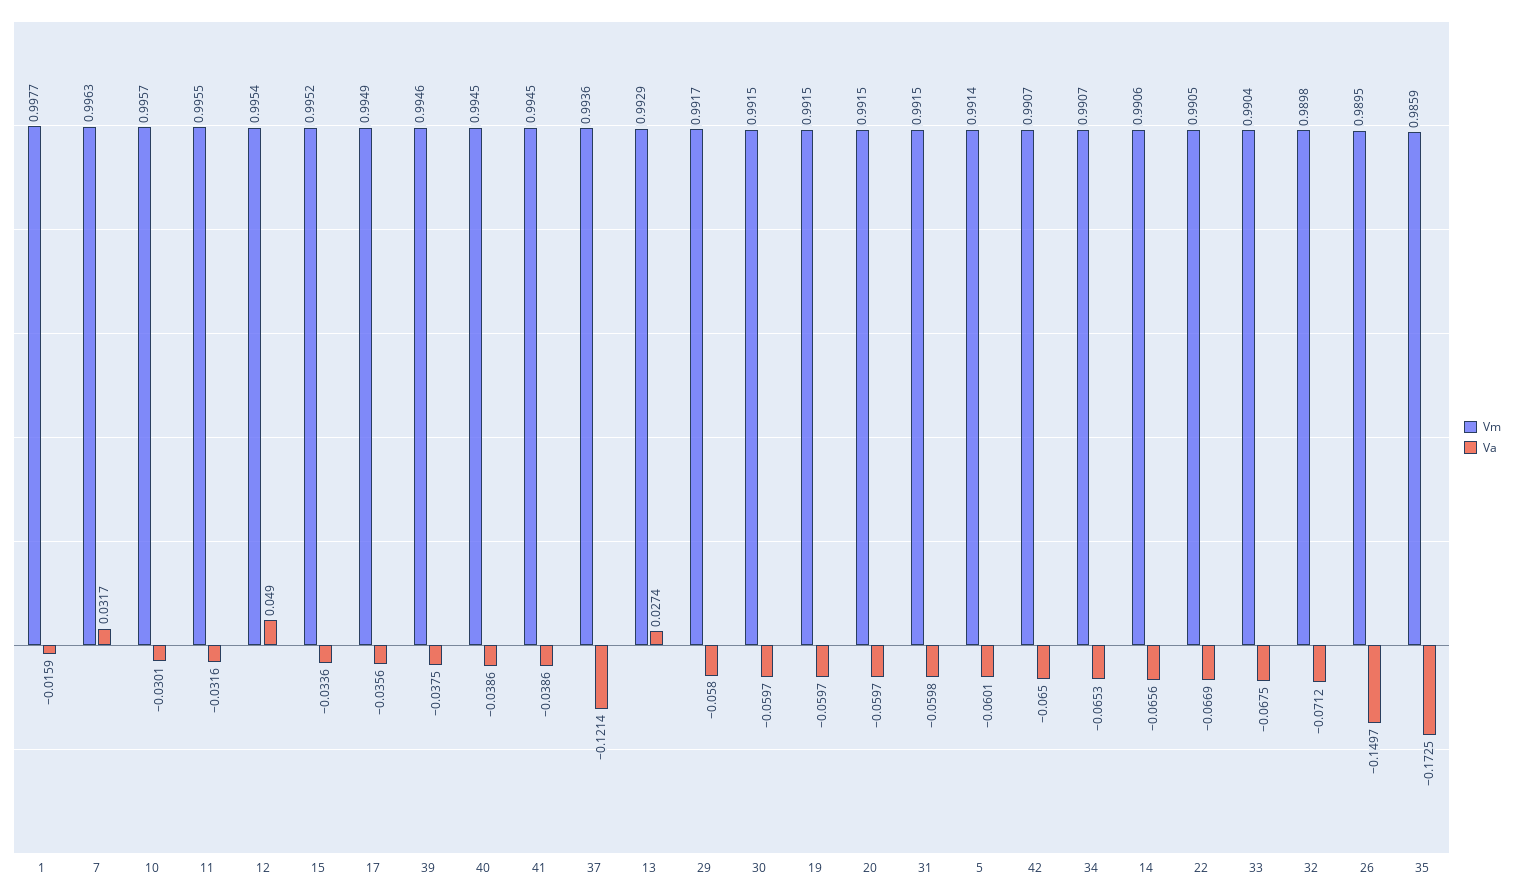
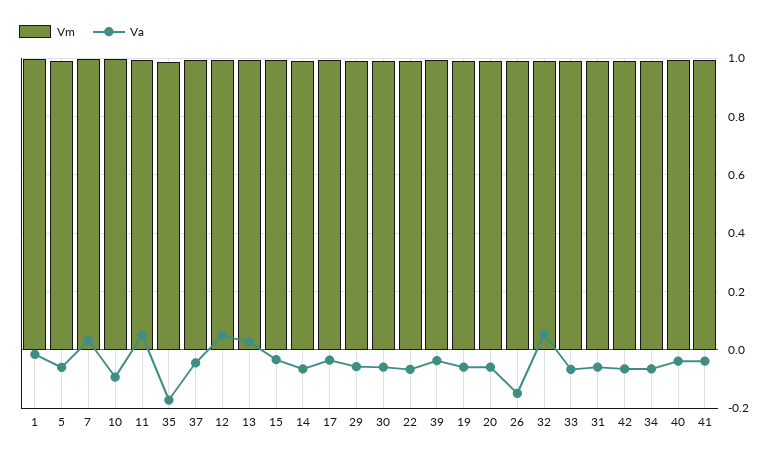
Va, 10: -0.0301 -> -0.1
Va, 11: -0.0316 -> 0.05
Va, 37: -0.1214 -> -0.05
Va, 32: -0.0712 -> 0.05

